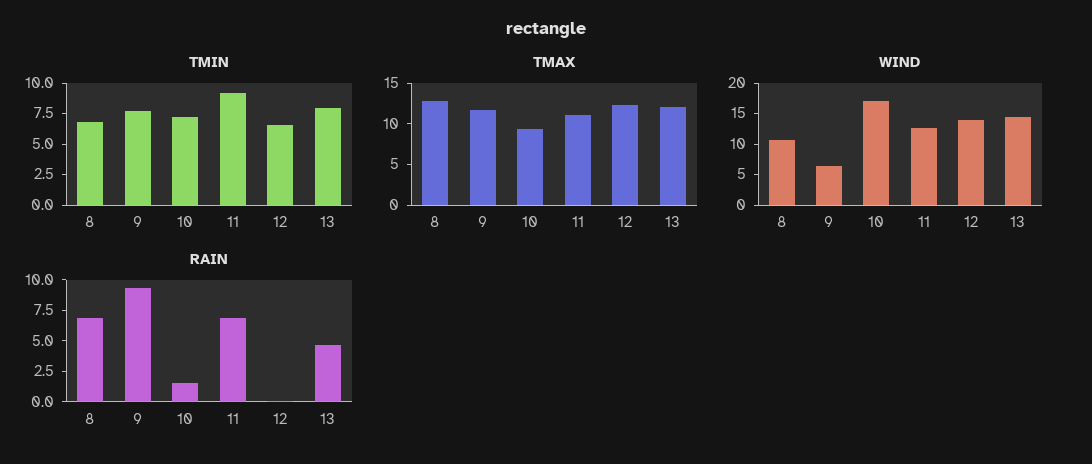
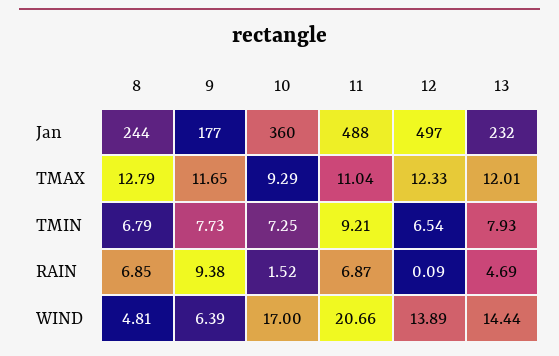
WIND, 8: 10 -> 4.81
WIND, 11: 12.5 -> 20.66
Jan, 8: none -> 244
Jan, 9: none -> 177
Jan, 10: none -> 360
Jan, 11: none -> 488
Jan, 12: none -> 497
Jan, 13: none -> 232

